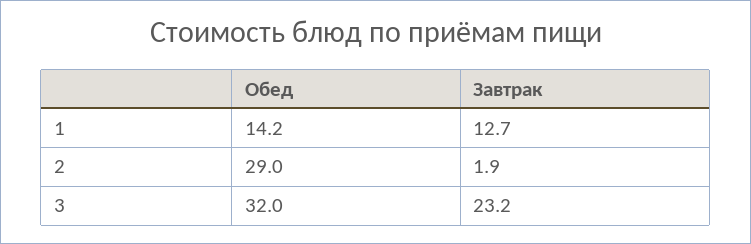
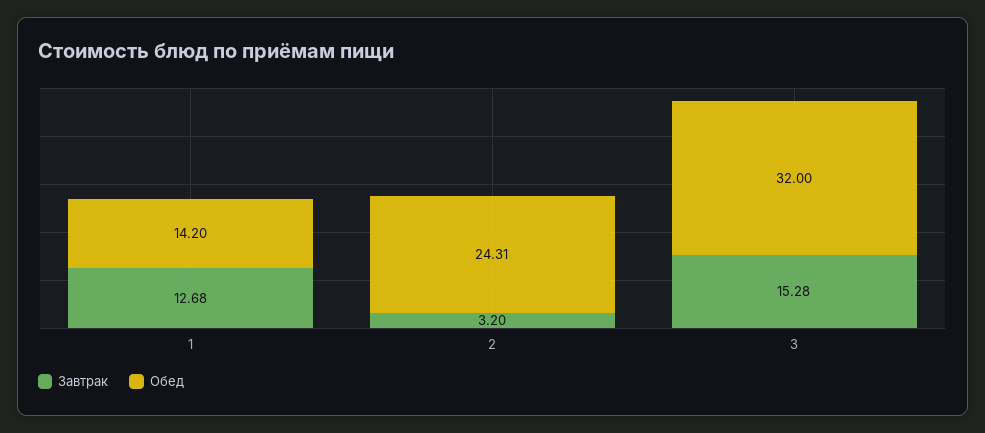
Обед, 2: 29 -> 24.31
Завтрак, 2: 1.9 -> 3.2
Завтрак, 3: 23.2 -> 15.28

